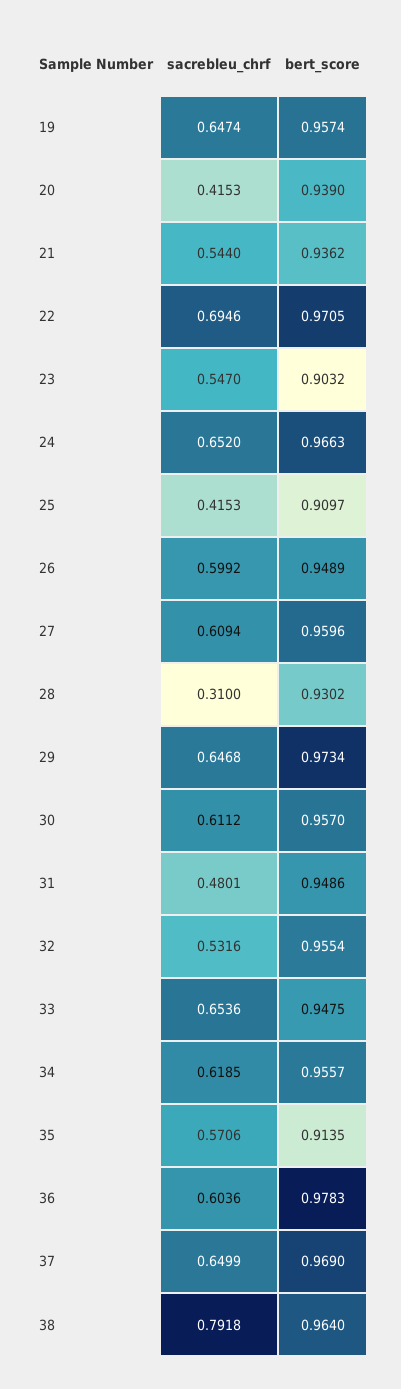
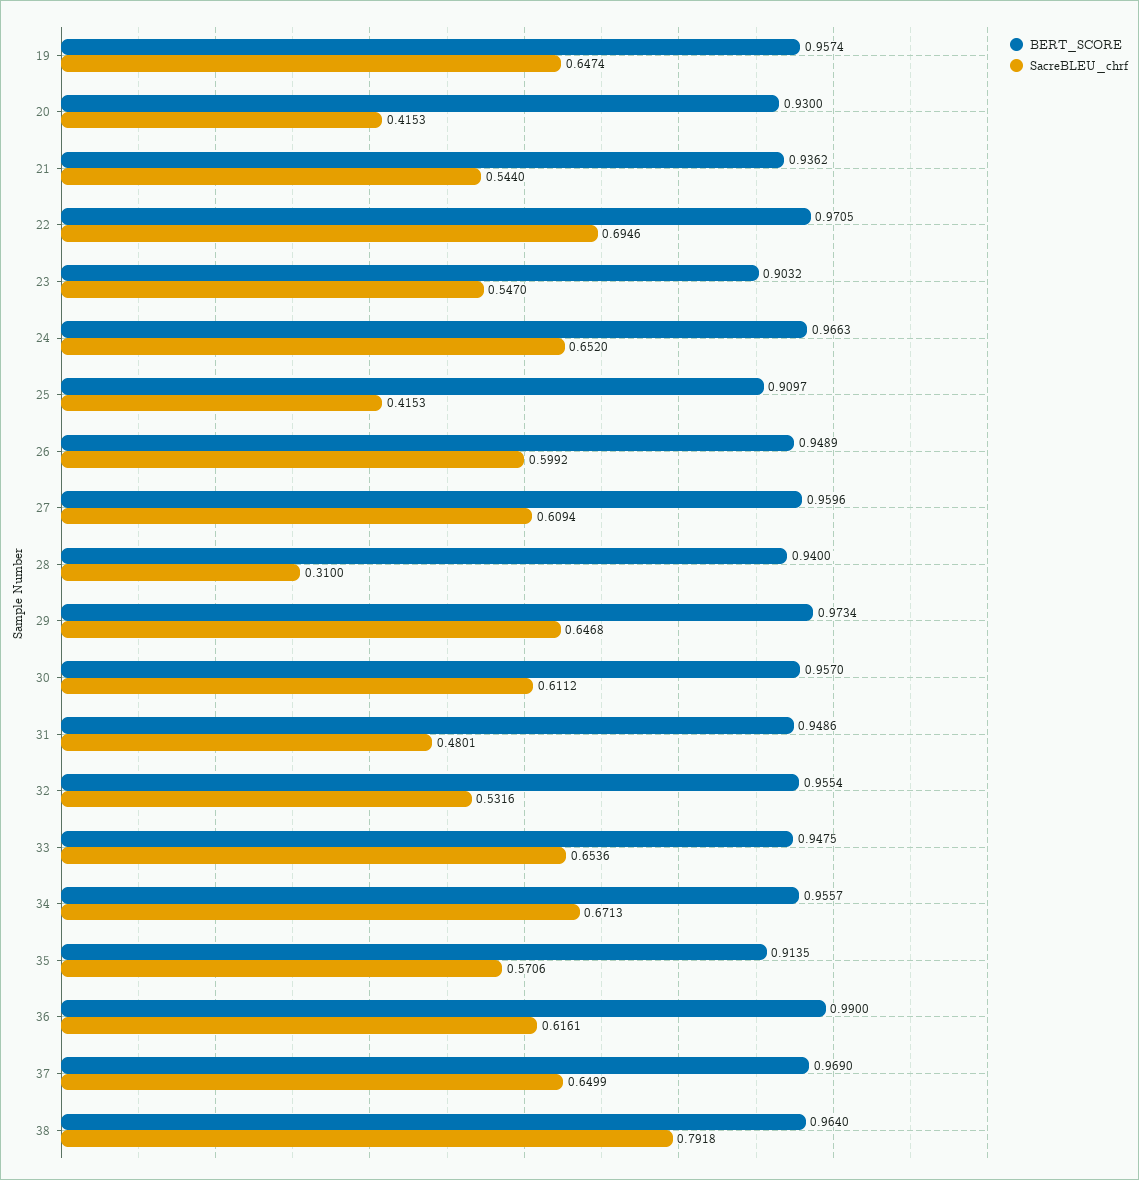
bert_score, 20: 0.939 -> 0.93
bert_score, 28: 0.9302 -> 0.94
sacrebleu_chrf, 34: 0.6185 -> 0.6713
sacrebleu_chrf, 36: 0.6036 -> 0.6161
bert_score, 36: 0.9783 -> 0.99

